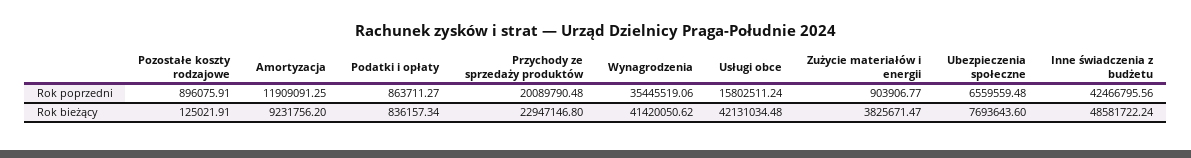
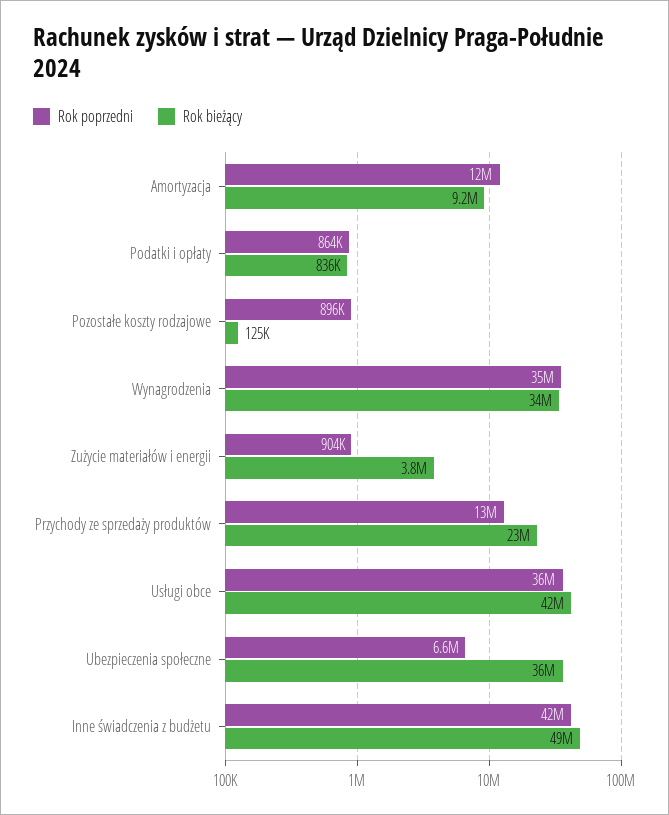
Rok poprzedni, Przychody ze sprzedaży produktów: 20089790.48 -> 13000000
Rok poprzedni, Usługi obce: 15802511.24 -> 36000000
Rok bieżący, Wynagrodzenia: 41420050.62 -> 34000000
Rok bieżący, Ubezpieczenia społeczne: 7693643.6 -> 36000000

